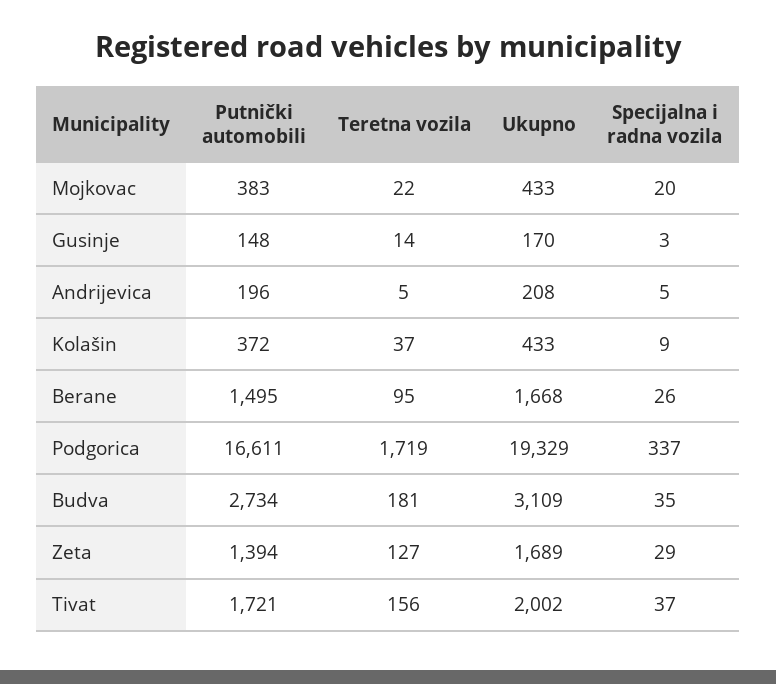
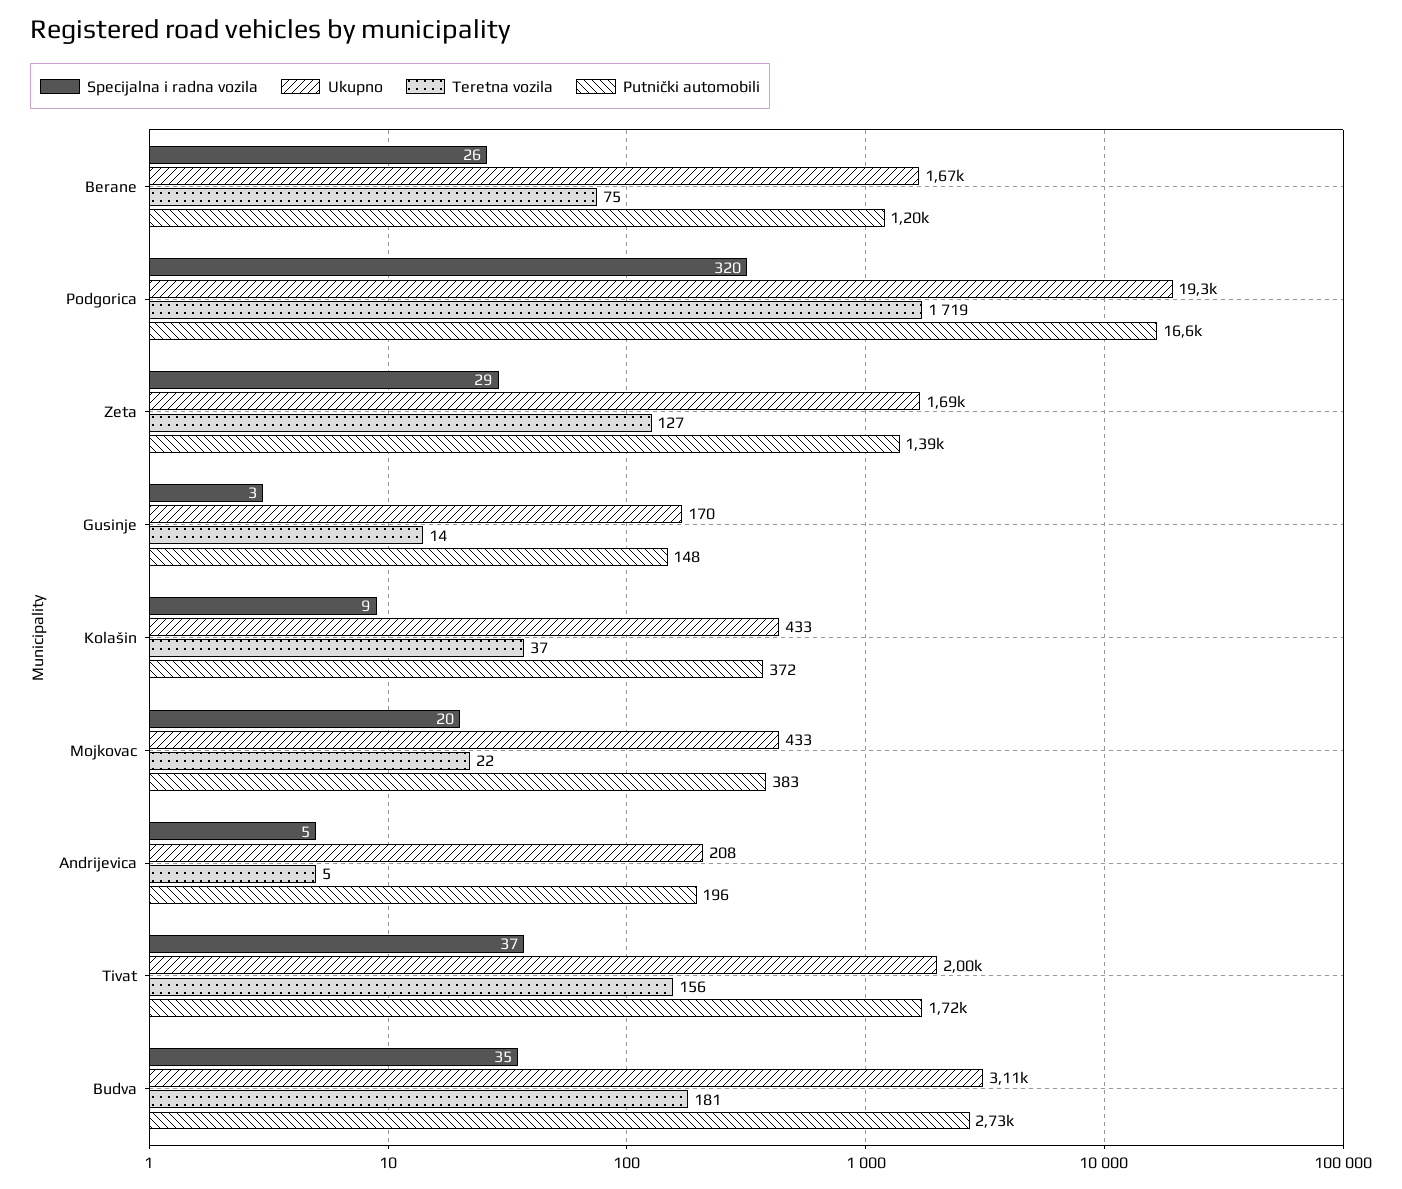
Putnički automobili, Berane: 1495 -> 1200
Teretna vozila, Berane: 95 -> 75
Specijalna i radna vozila, Podgorica: 337 -> 320

